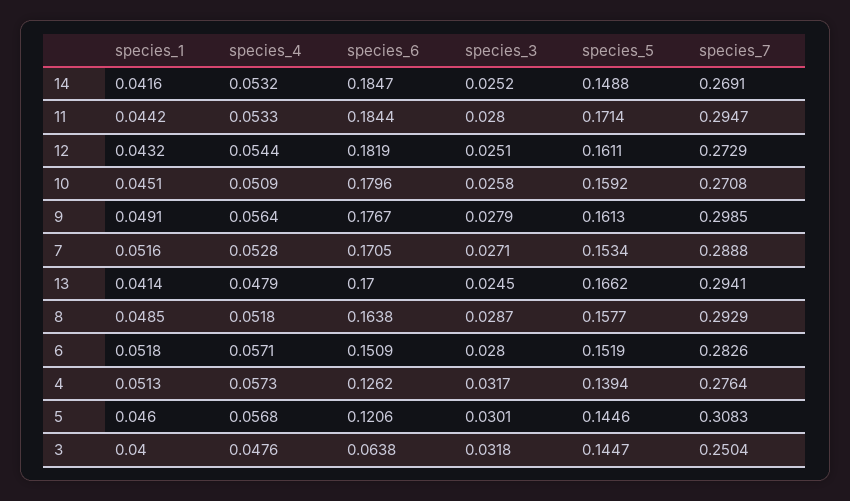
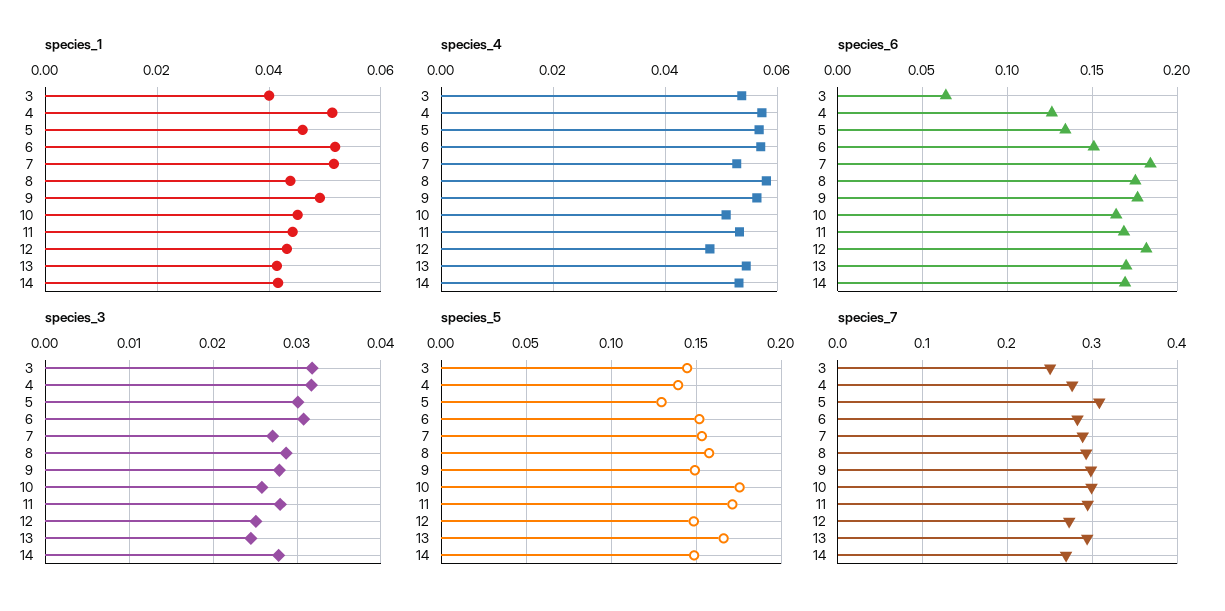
species_6, 14: 0.1847 -> 0.17
species_3, 14: 0.0252 -> 0.028
species_6, 11: 0.1844 -> 0.17
species_4, 12: 0.0544 -> 0.048
species_5, 12: 0.1611 -> 0.15
species_6, 10: 0.1796 -> 0.165
species_5, 10: 0.1592 -> 0.175
species_7, 10: 0.2708 -> 0.3
species_5, 9: 0.1613 -> 0.15
species_6, 7: 0.1705 -> 0.185
species_4, 13: 0.0479 -> 0.054
species_1, 8: 0.0485 -> 0.044
species_4, 8: 0.0518 -> 0.058
species_6, 8: 0.1638 -> 0.175
species_3, 6: 0.028 -> 0.031
species_6, 5: 0.1206 -> 0.135
species_5, 5: 0.1446 -> 0.13
species_4, 3: 0.0476 -> 0.054

